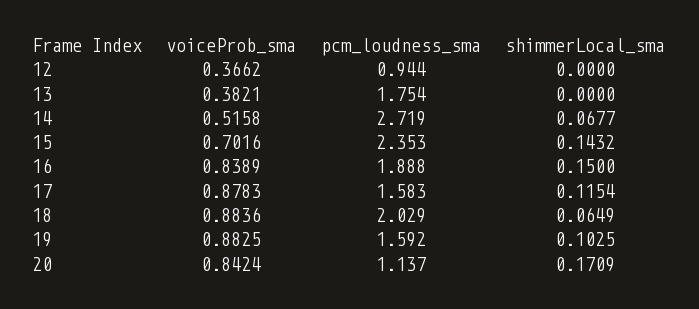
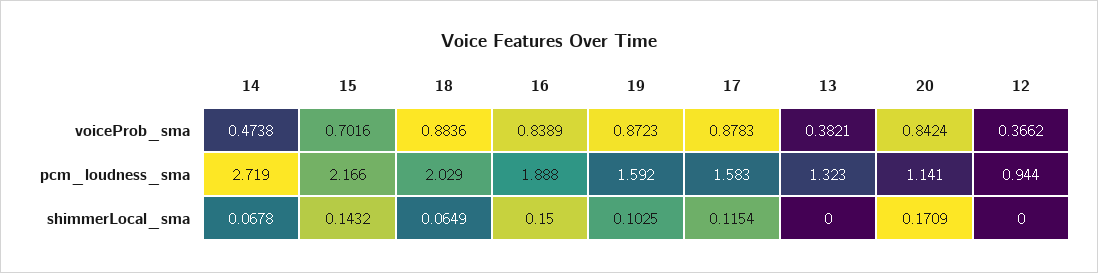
pcm_loudness_sma, 13: 1.754 -> 1.323
voiceProb_sma, 14: 0.5158 -> 0.4738
shimmerLocal_sma, 14: 0.0677 -> 0.0678
pcm_loudness_sma, 15: 2.353 -> 2.166
voiceProb_sma, 19: 0.8825 -> 0.8723
pcm_loudness_sma, 20: 1.137 -> 1.141

